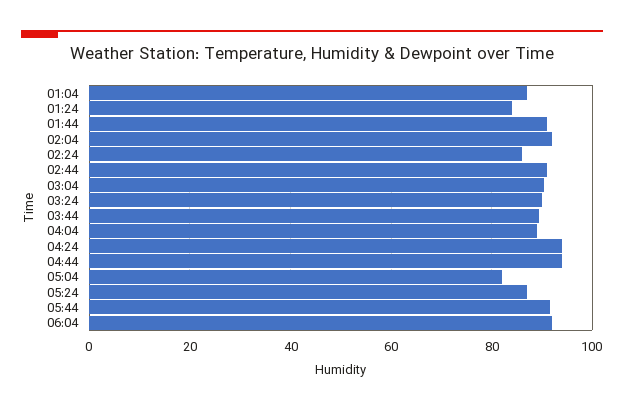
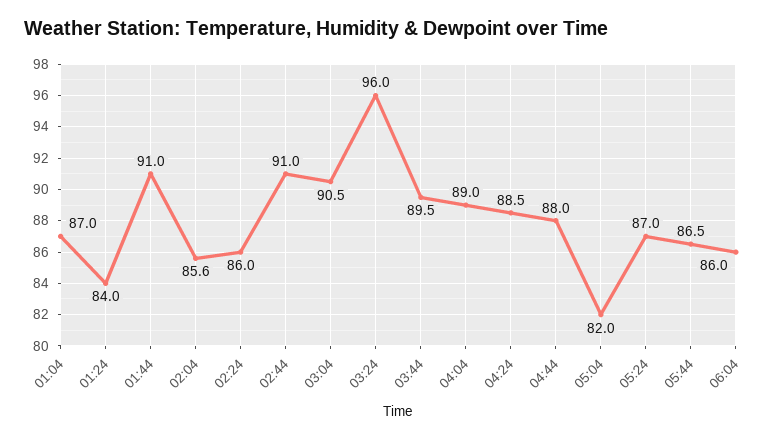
02:04: 92 -> 85.6
03:24: 90 -> 96
04:24: 94 -> 88.5
04:44: 94 -> 88
05:44: 92 -> 86.5
06:04: 92 -> 86

